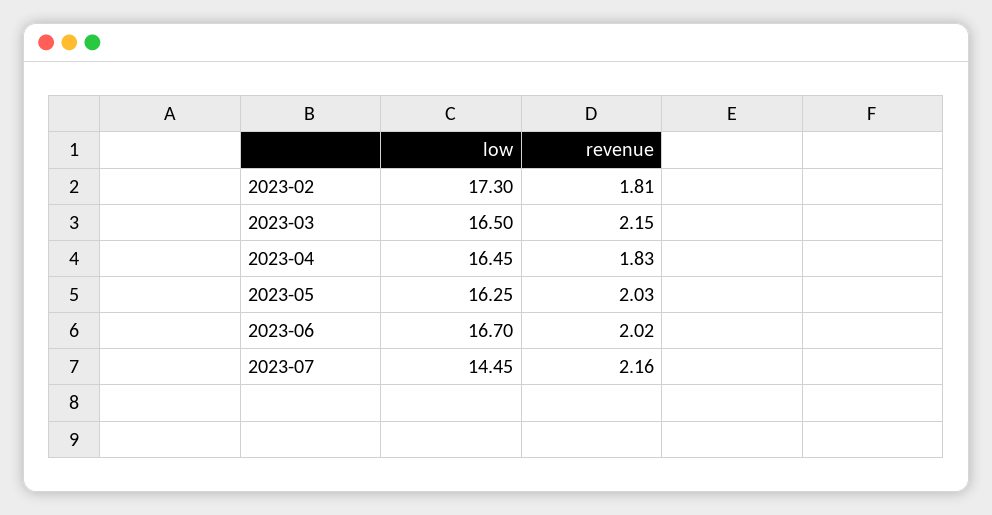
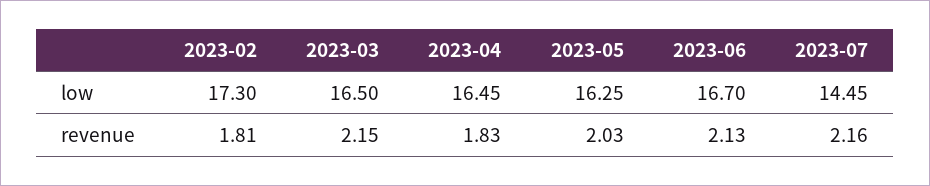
revenue, 2023-06: 2.02 -> 2.13

